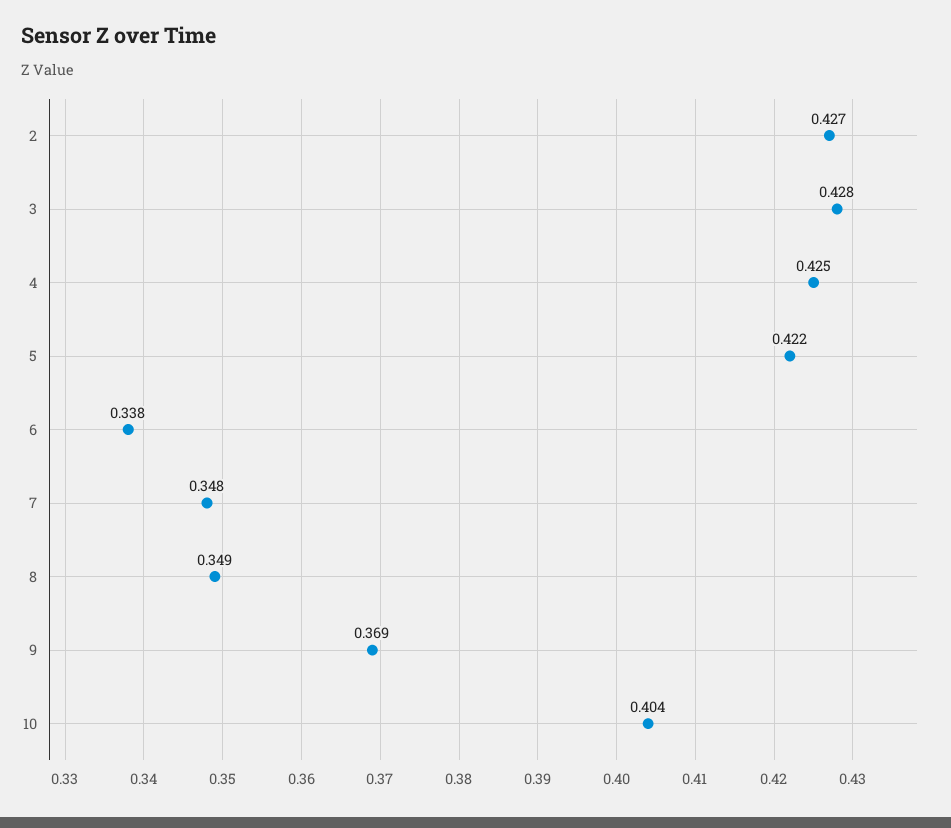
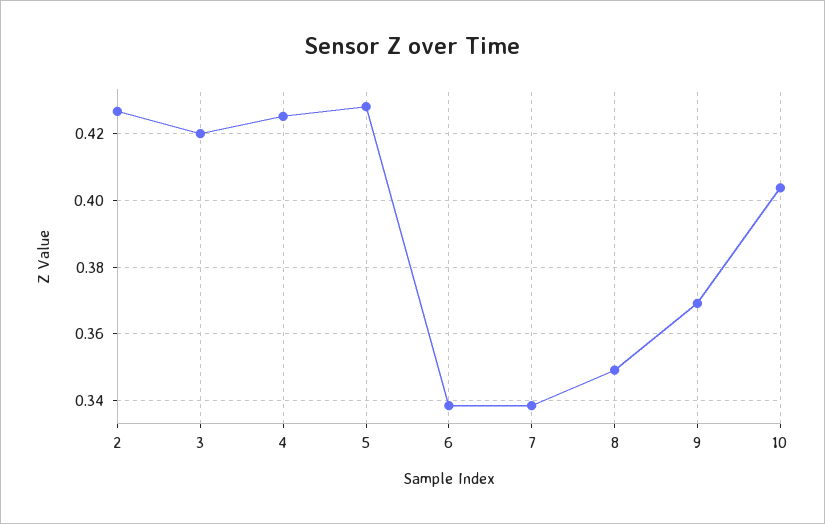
3: 0.428 -> 0.42
5: 0.422 -> 0.428
7: 0.348 -> 0.338

